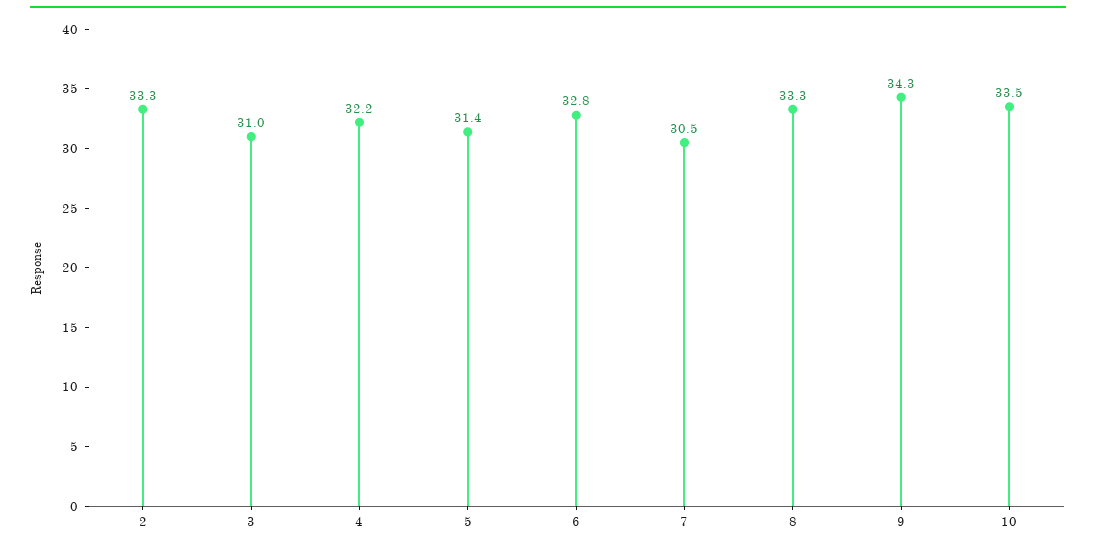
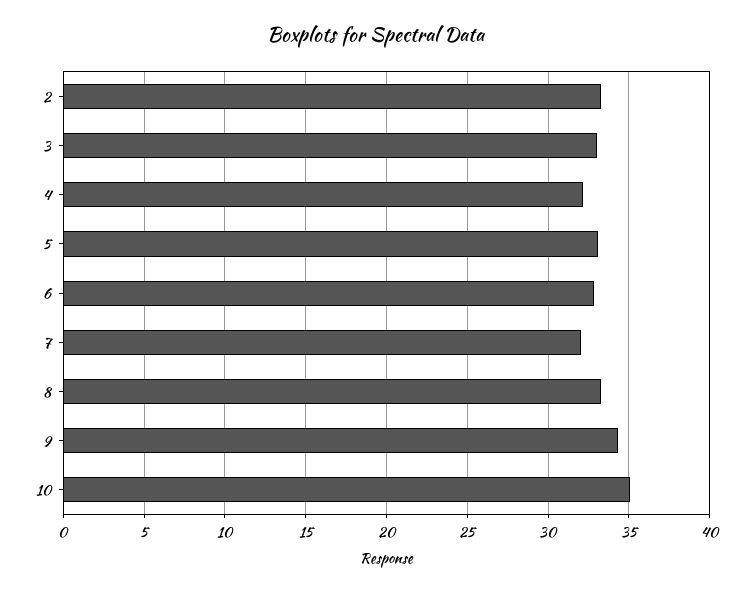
3: 31 -> 33
5: 31.4 -> 33
7: 30.5 -> 32
10: 33.5 -> 35

